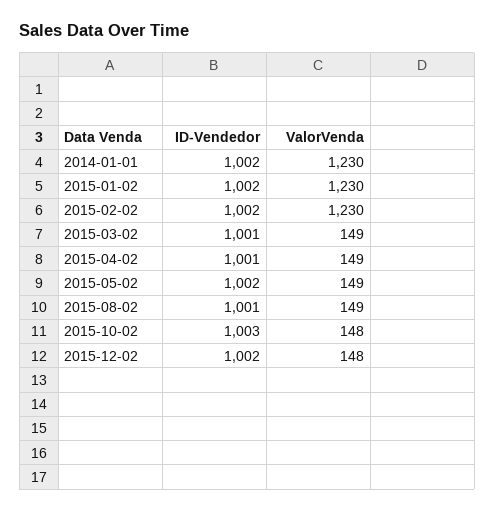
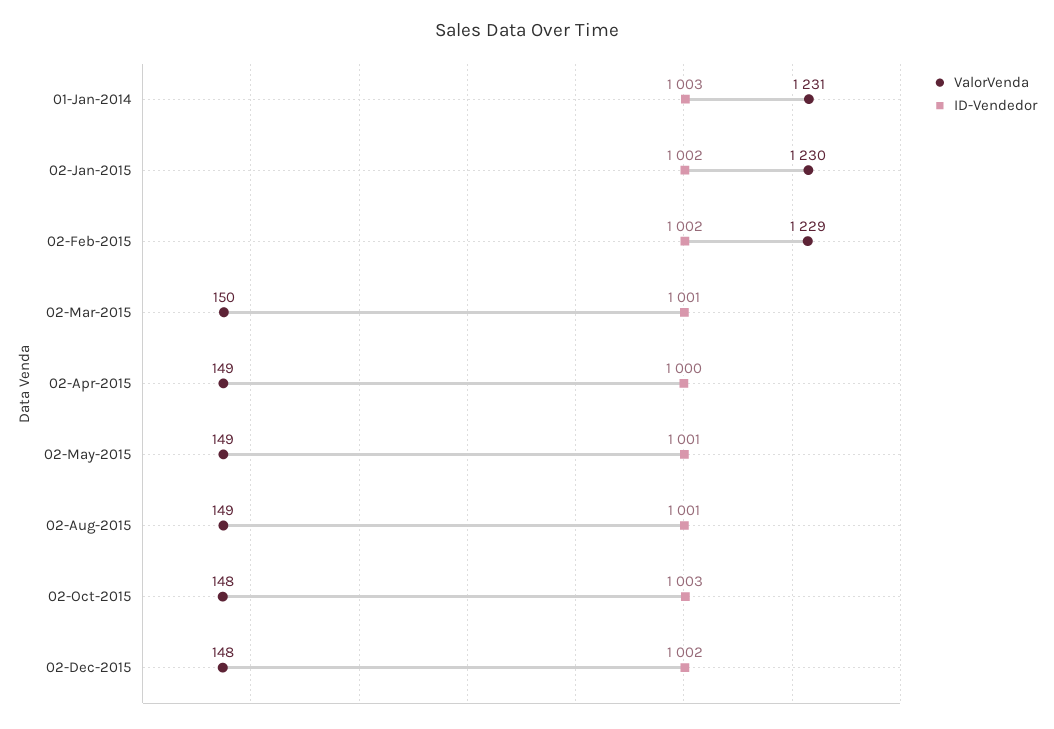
ID-Vendedor, 2014-01-01: 1002 -> 1003
ValorVenda, 2014-01-01: 1230 -> 1231
ValorVenda, 2015-02-02: 1230 -> 1229
ValorVenda, 2015-03-02: 149 -> 150
ID-Vendedor, 2015-04-02: 1001 -> 1000
ID-Vendedor, 2015-05-02: 1002 -> 1001

